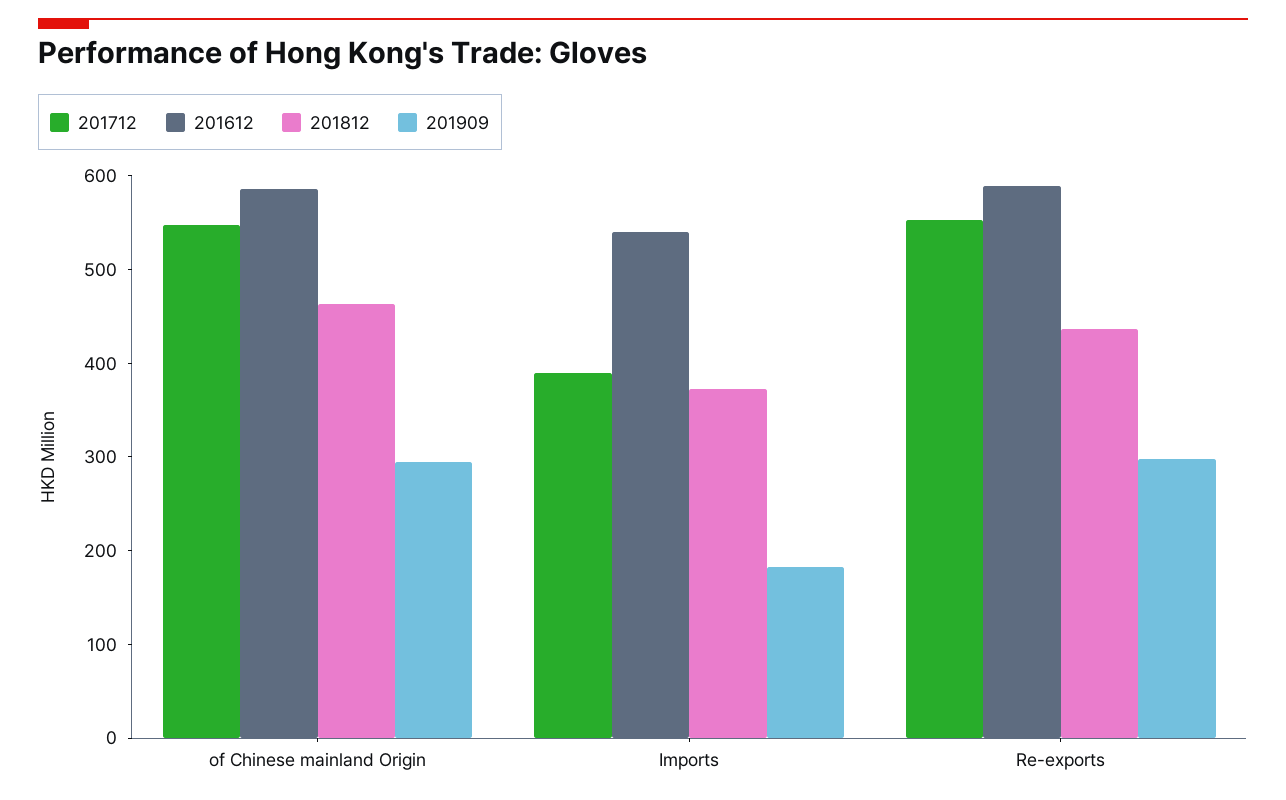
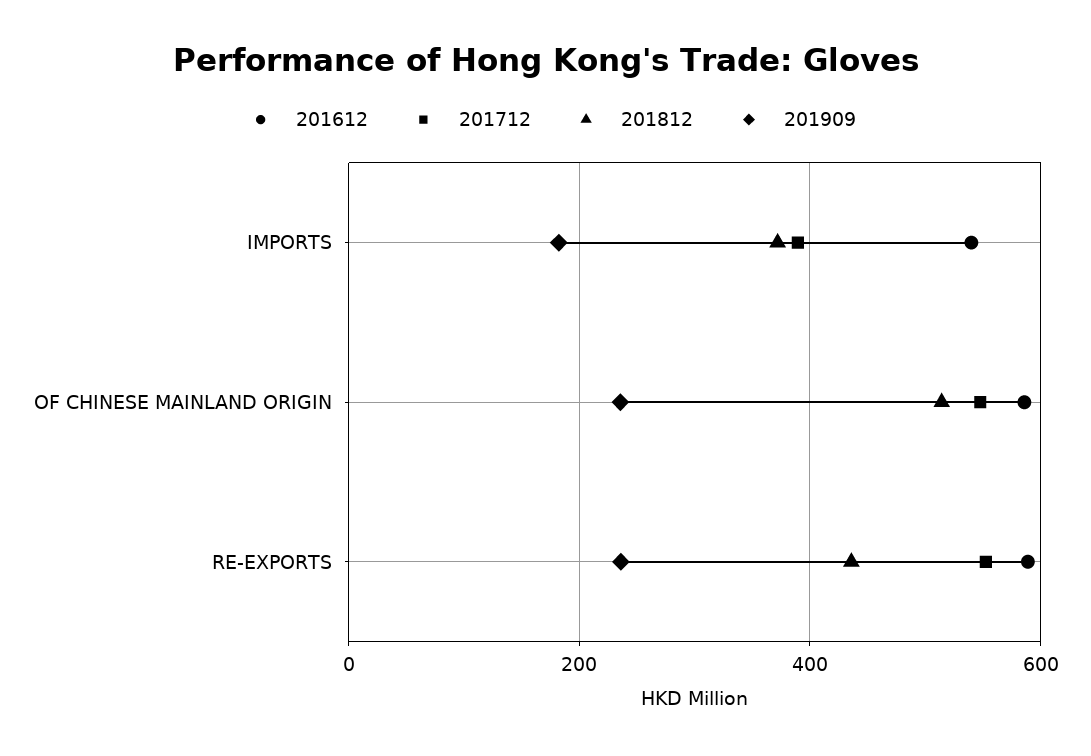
201812, of Chinese mainland Origin: 460 -> 520
201909, of Chinese mainland Origin: 300 -> 240
201909, Re-exports: 300 -> 240

